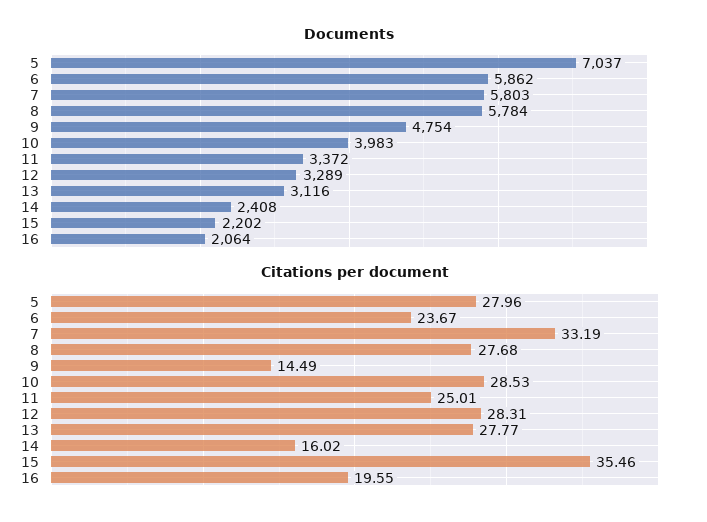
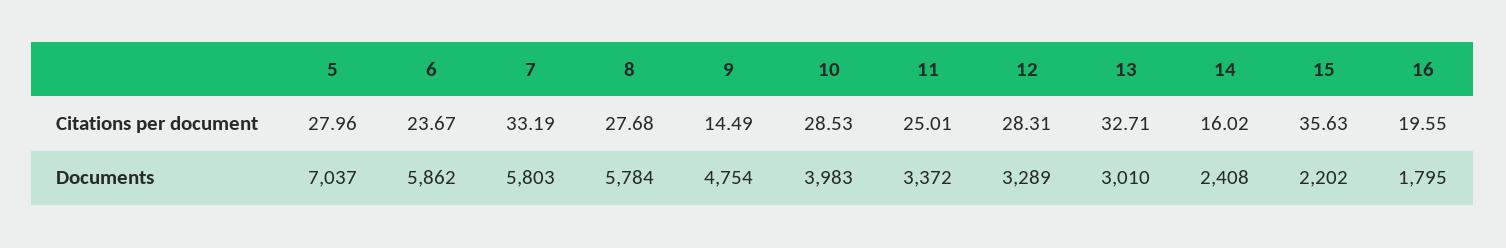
Documents, 13: 3116 -> 3010
Documents, 16: 2064 -> 1795
Citations per document, 13: 27.77 -> 32.71
Citations per document, 15: 35.46 -> 35.63

